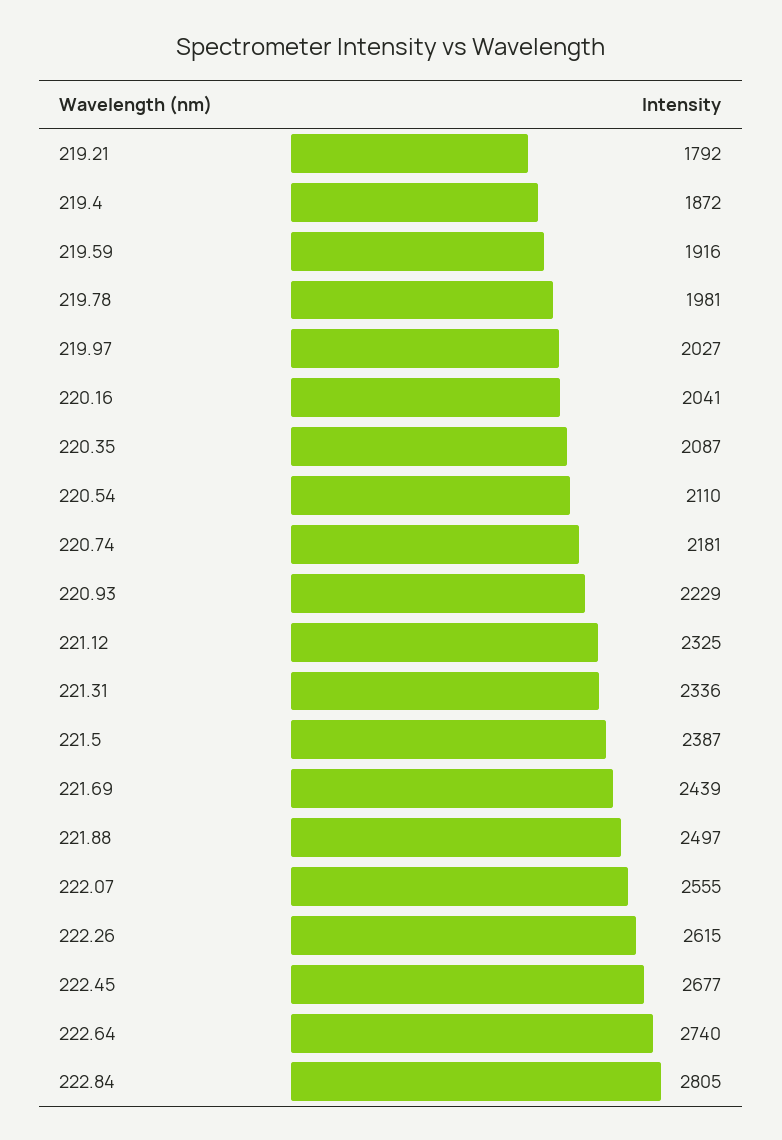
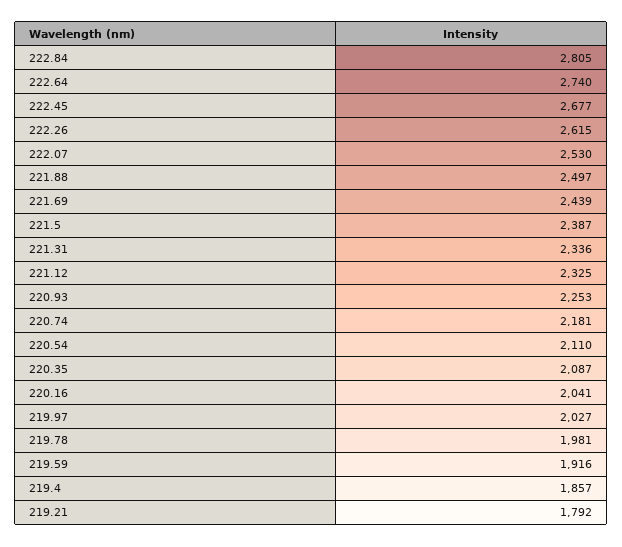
219.4: 1872 -> 1857
220.93: 2229 -> 2253
222.07: 2555 -> 2530

